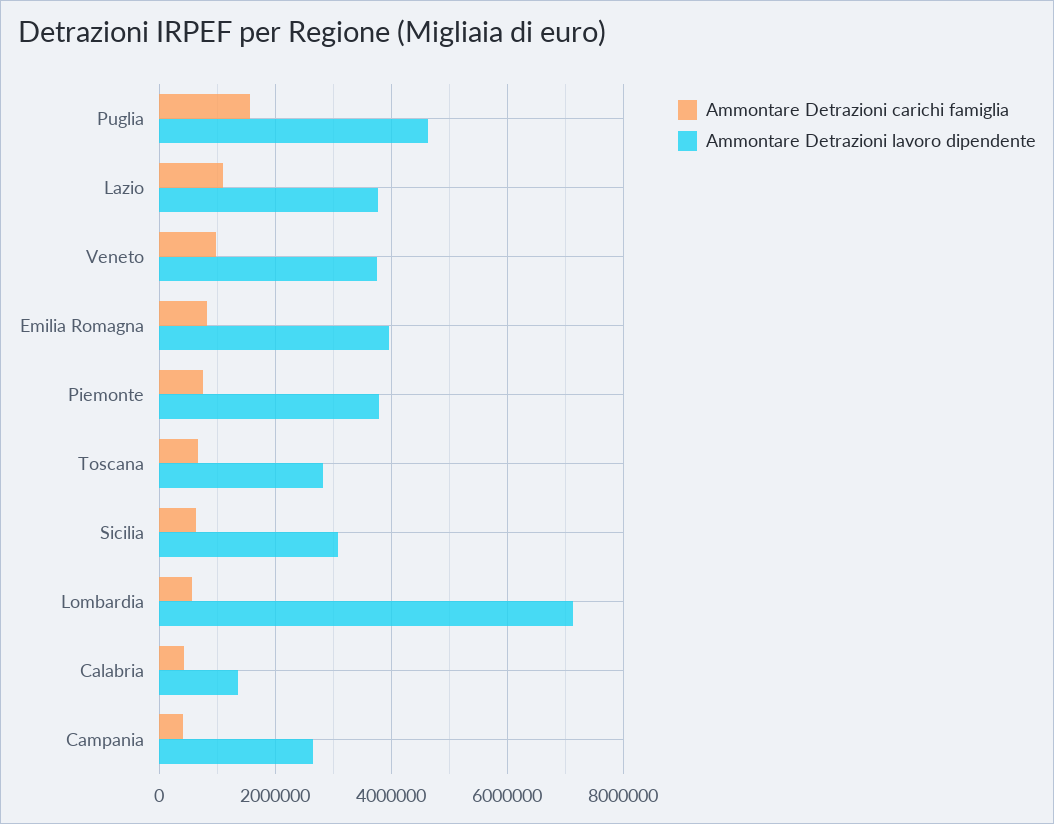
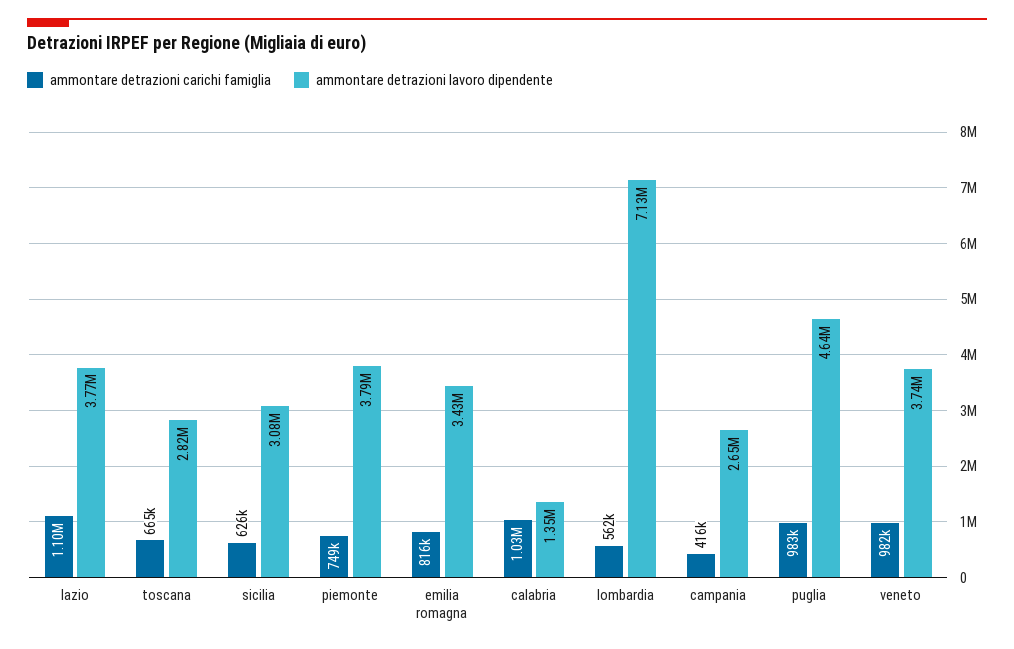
Ammontare Detrazioni carichi famiglia, Puglia: 1600000 -> 983000
Ammontare Detrazioni lavoro dipendente, Emilia Romagna: 4000000 -> 3430000
Ammontare Detrazioni carichi famiglia, Calabria: 400000 -> 1030000

